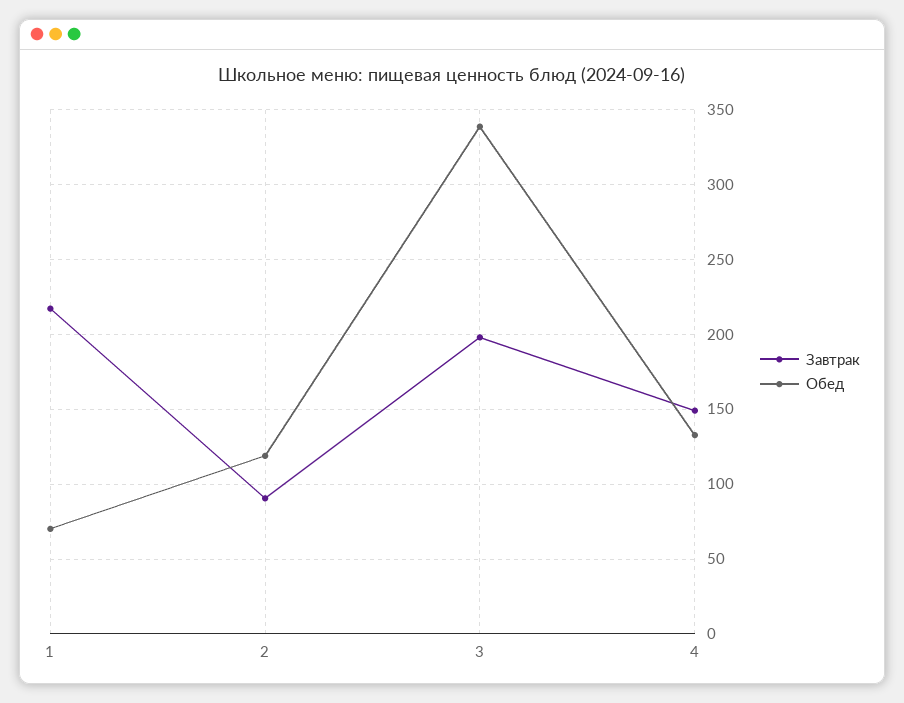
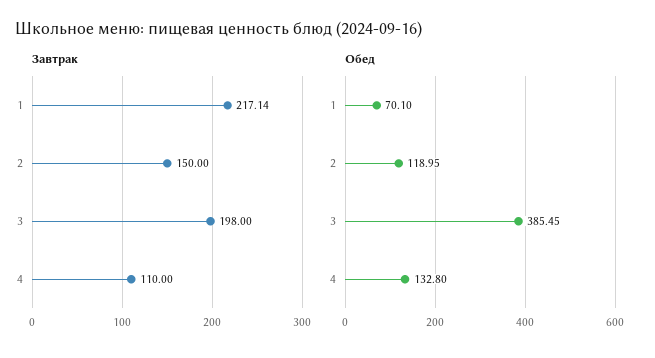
Завтрак, 2: 90 -> 150
Обед, 3: 340 -> 385.45
Завтрак, 4: 150 -> 110

